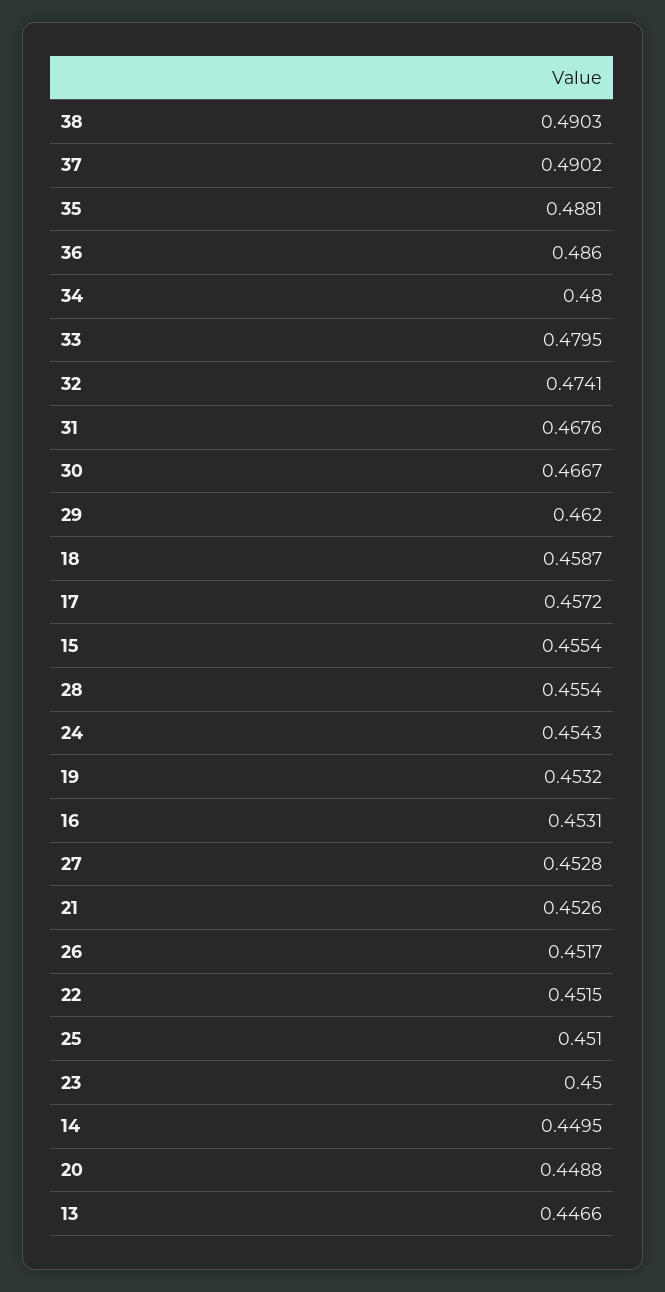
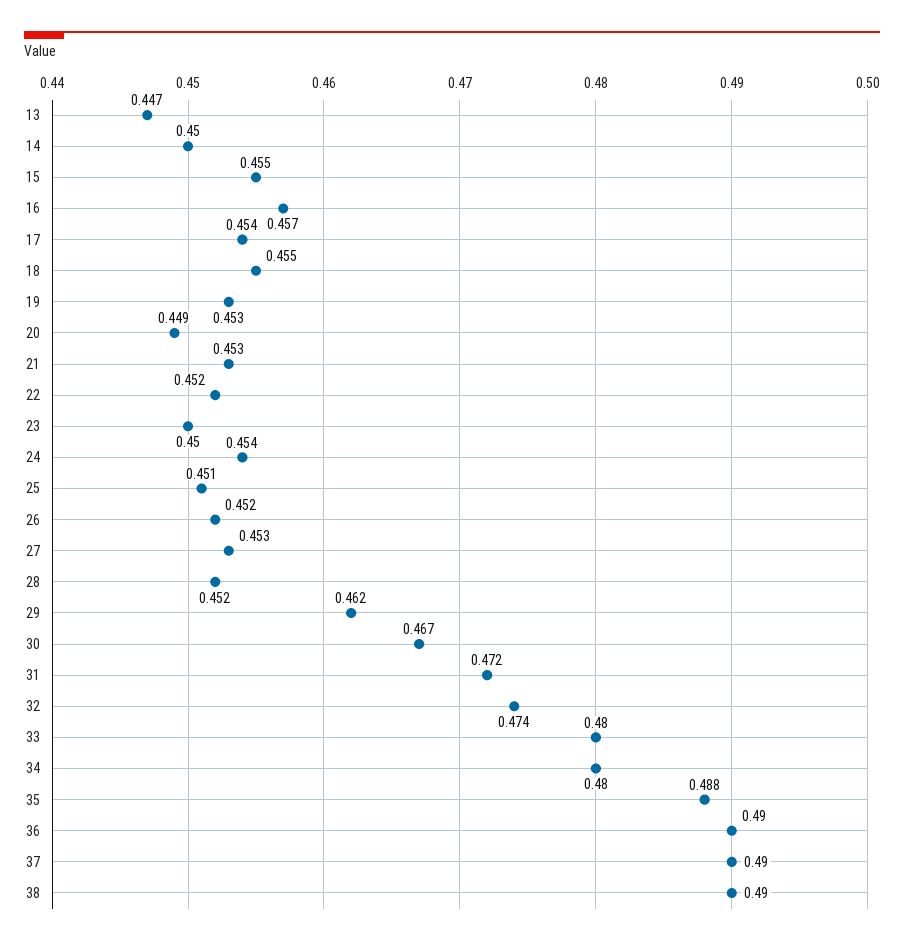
36: 0.486 -> 0.49
31: 0.4676 -> 0.472
18: 0.4587 -> 0.455
17: 0.4572 -> 0.454
28: 0.4554 -> 0.452
16: 0.4531 -> 0.457

